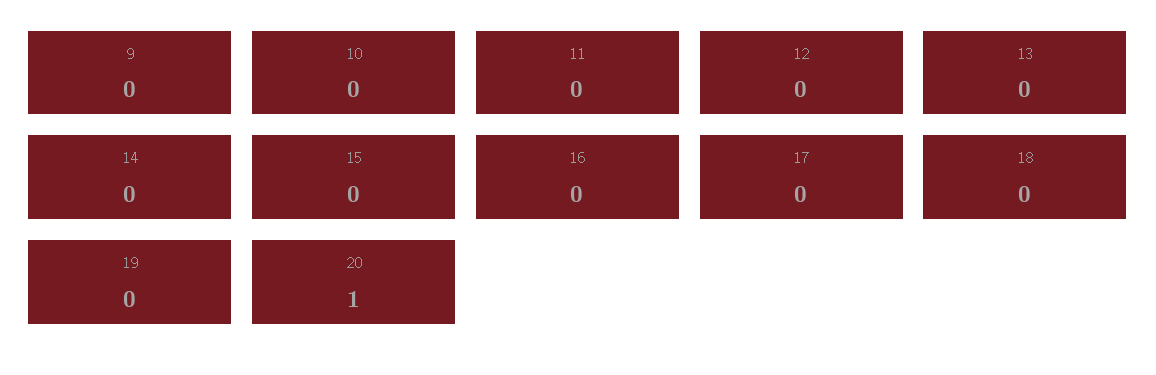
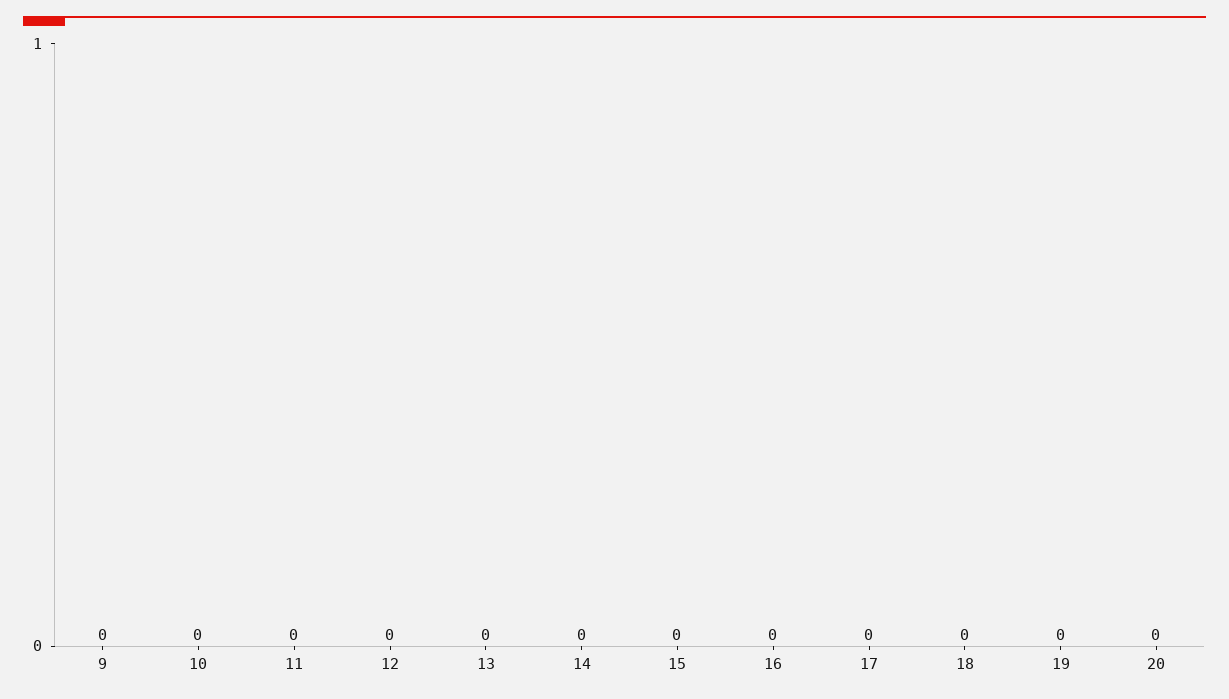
20: 1 -> 0

